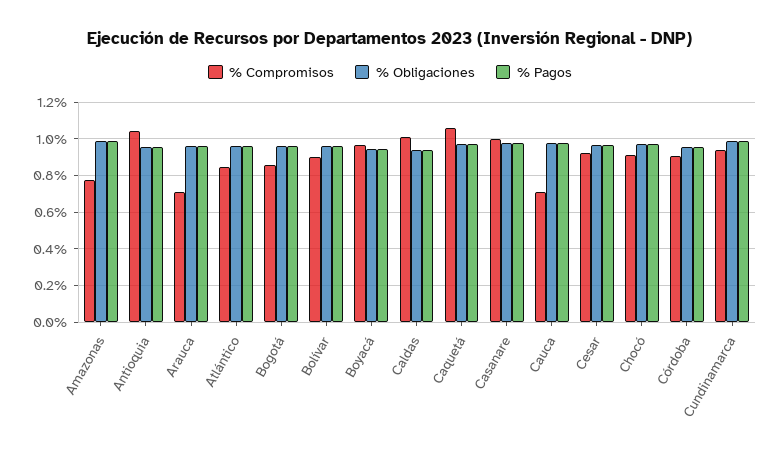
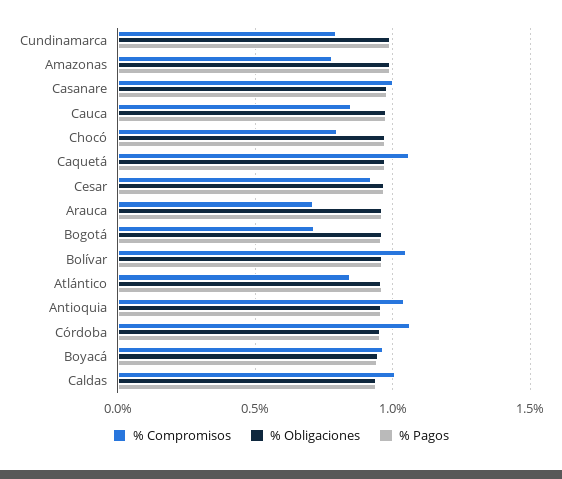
% Compromisos, Bogotá: 0.85 -> 0.7
% Compromisos, Bolívar: 0.9 -> 1.05
% Compromisos, Cauca: 0.7 -> 0.85
% Compromisos, Chocó: 0.9 -> 0.8
% Compromisos, Córdoba: 0.9 -> 1.05
% Compromisos, Cundinamarca: 0.95 -> 0.8

